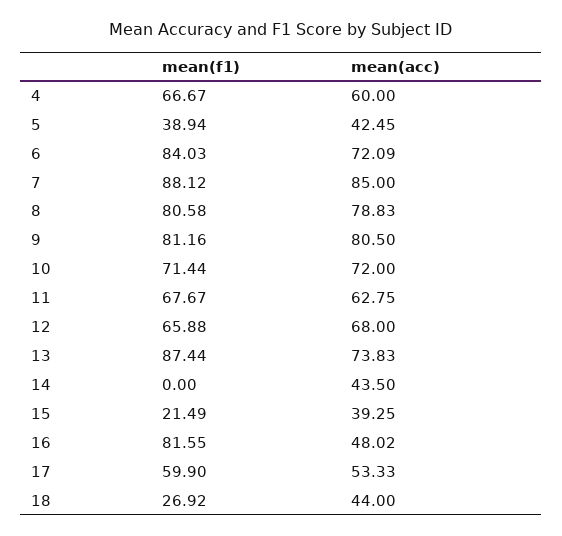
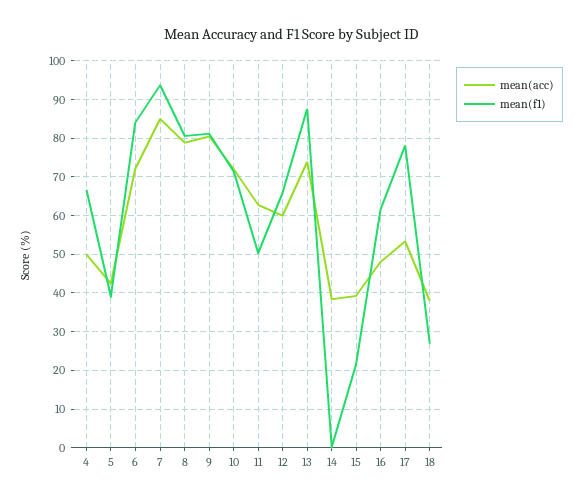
mean(acc), 4: 60 -> 50
mean(f1), 7: 88.12 -> 94
mean(f1), 11: 67.67 -> 50
mean(acc), 12: 68 -> 60
mean(acc), 14: 43.5 -> 38
mean(f1), 16: 81.55 -> 62
mean(f1), 17: 59.9 -> 78
mean(acc), 18: 44 -> 38

